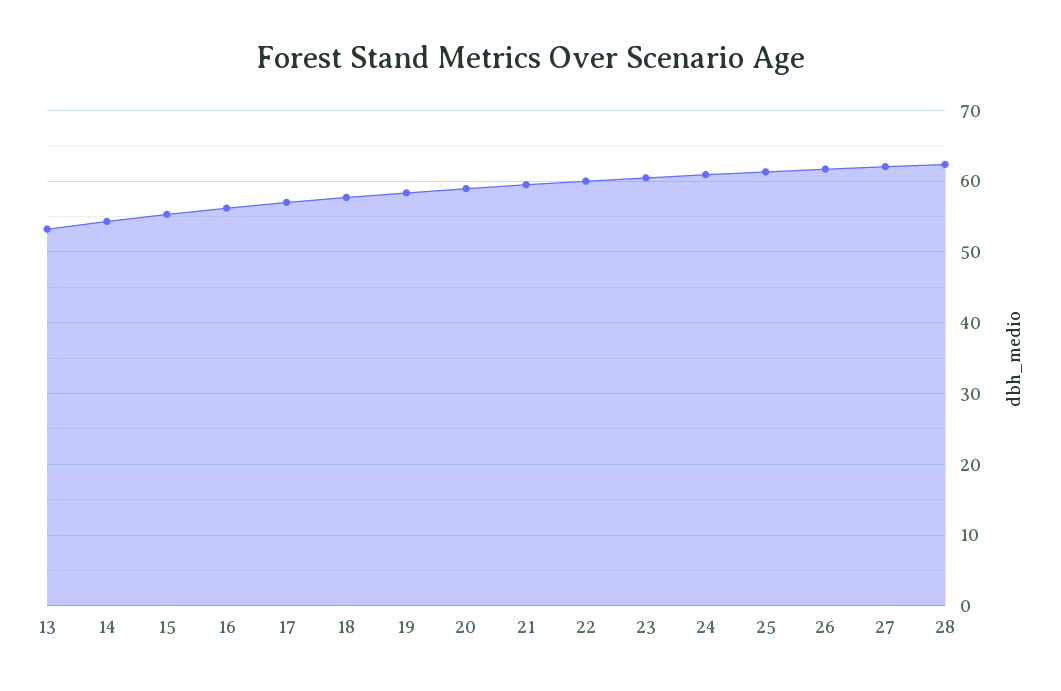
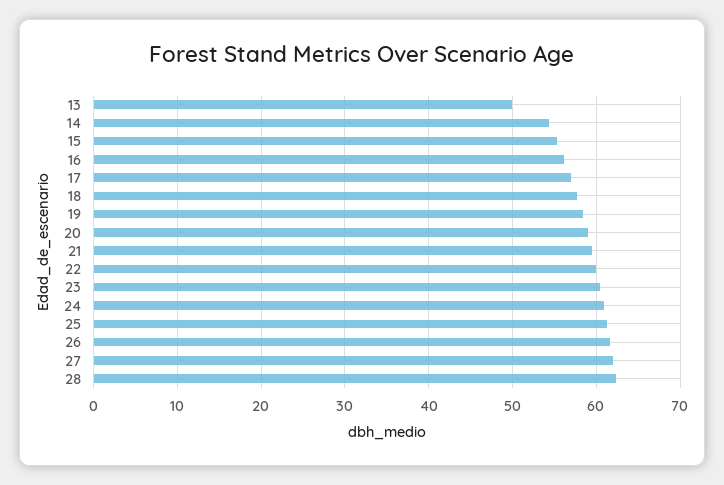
13: 53 -> 50

